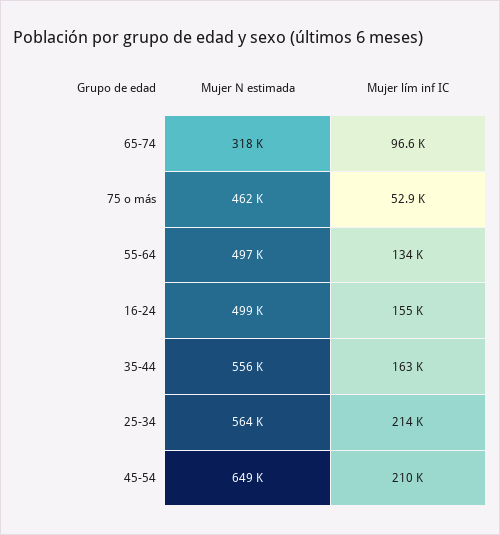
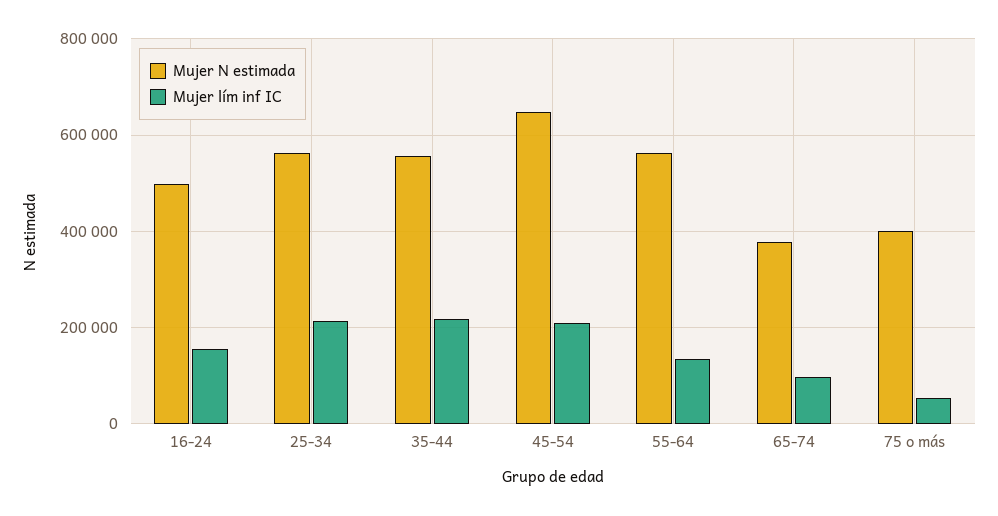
Mujer N estimada, 65-74: 318000 -> 380000
Mujer N estimada, 75 o más: 462000 -> 400000
Mujer N estimada, 55-64: 497000 -> 560000
Mujer lím inf IC, 35-44: 163000 -> 220000

